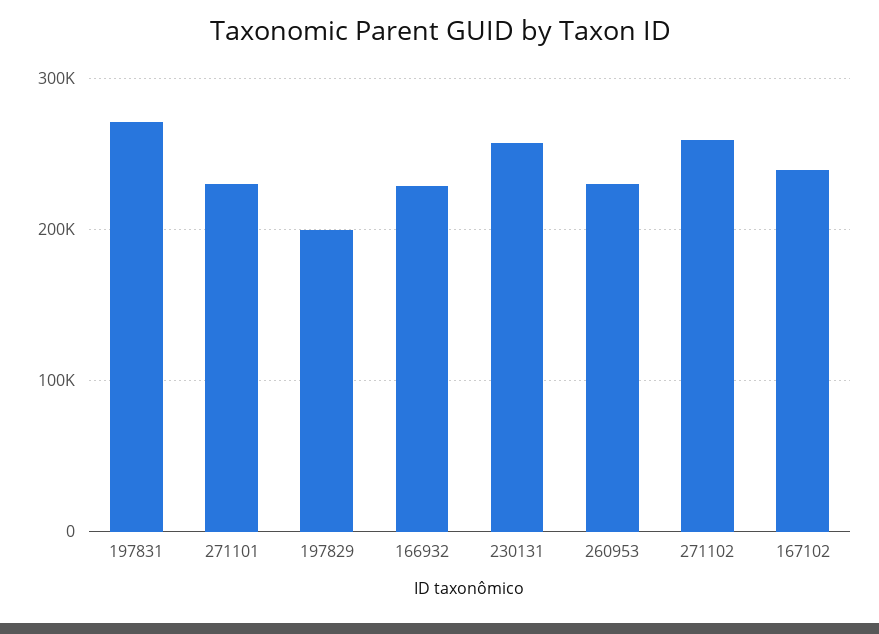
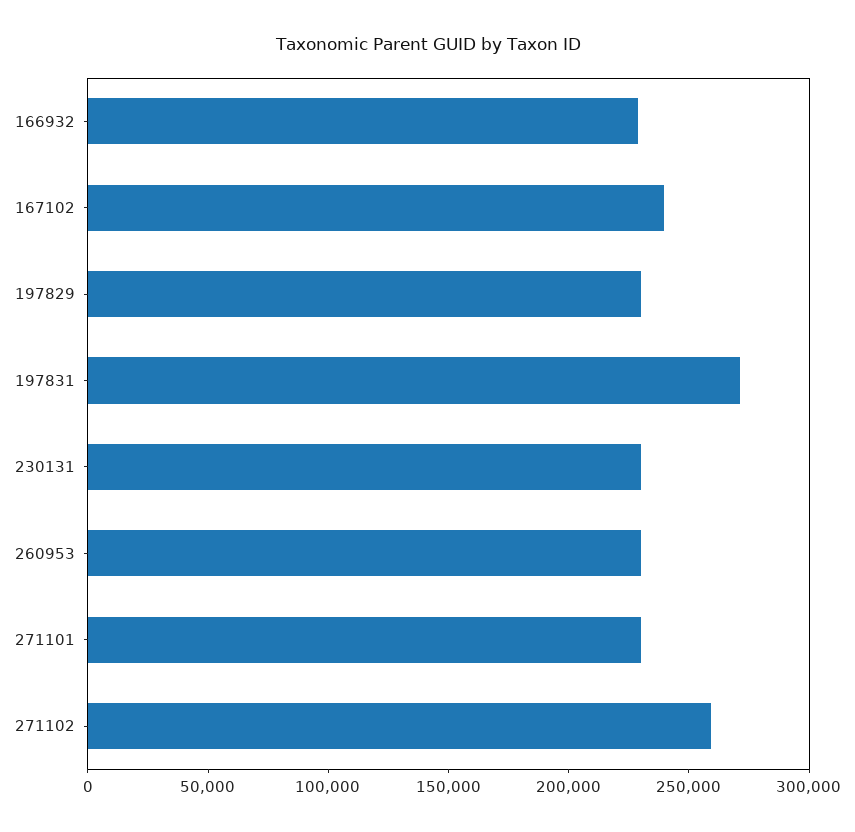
197829: 200000 -> 230000
230131: 260000 -> 230000

